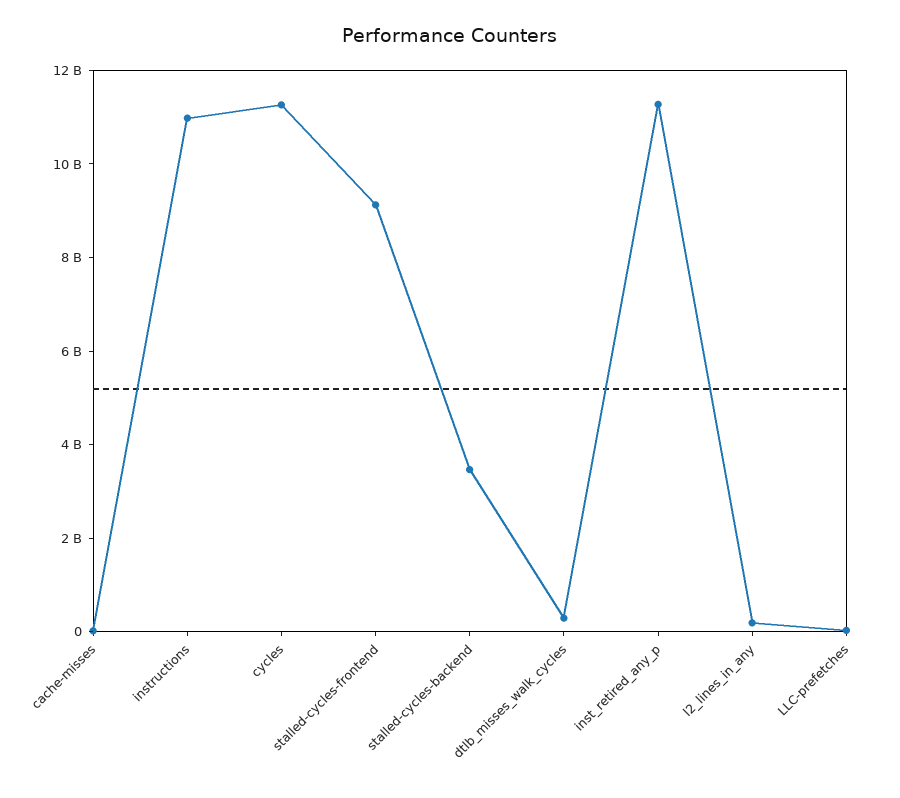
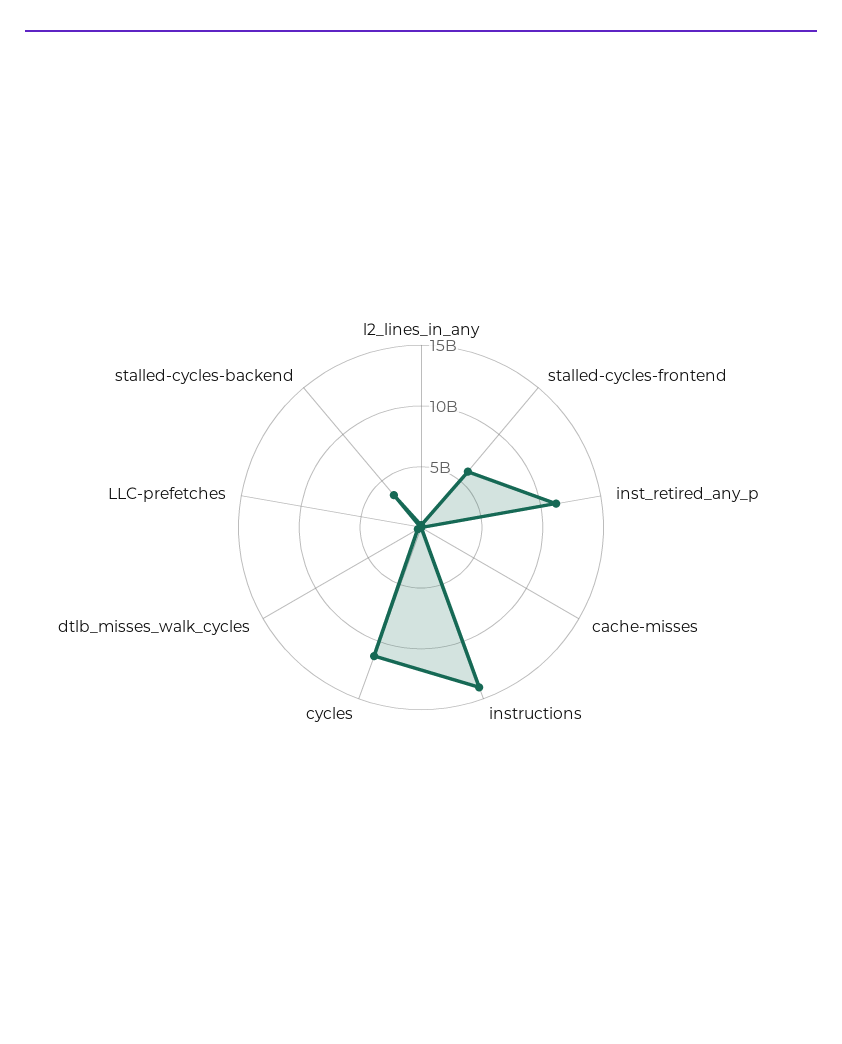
instructions: 11000000000 -> 14000000000
stalled-cycles-frontend: 9000000000 -> 6000000000

